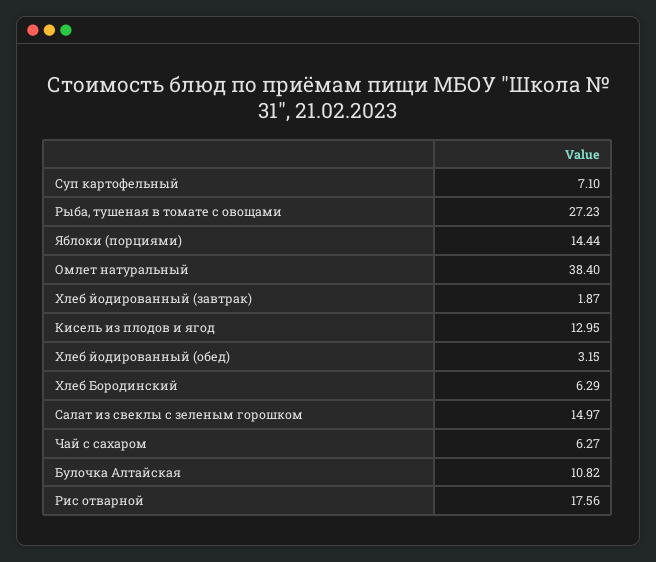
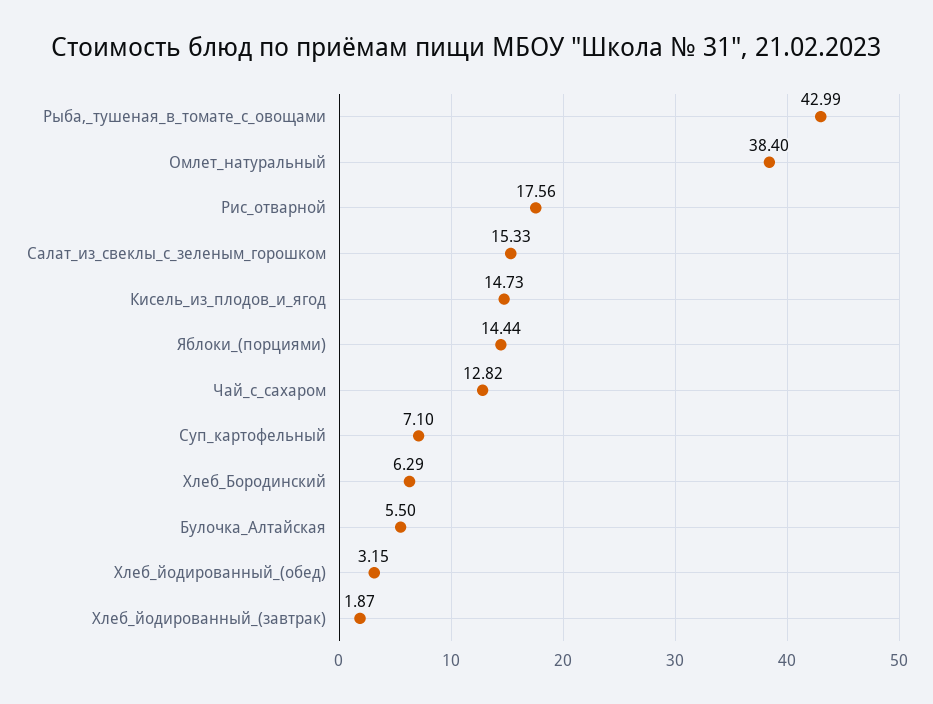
Рыба, тушеная в томате с овощами: 27.23 -> 42.99
Кисель из плодов и ягод: 12.95 -> 14.73
Салат из свеклы с зеленым горошком: 14.97 -> 15.33
Чай с сахаром: 6.27 -> 12.82
Булочка Алтайская: 10.82 -> 5.5

